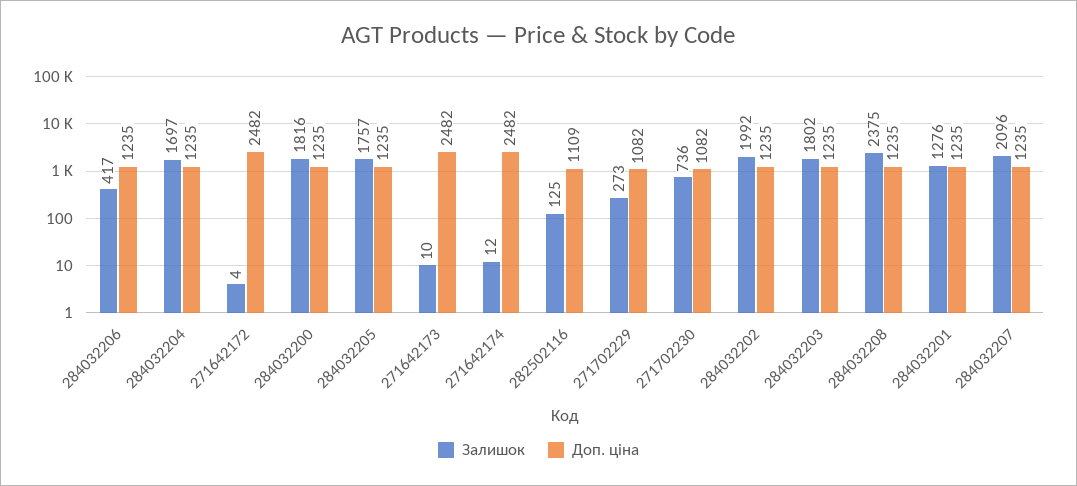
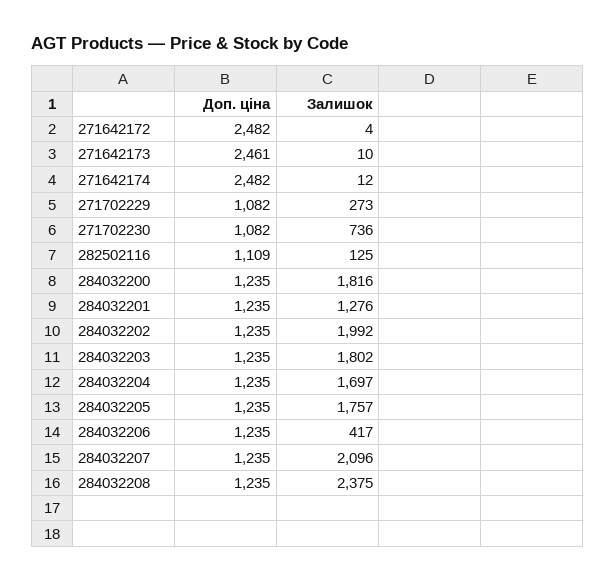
Доп. ціна, 271642173: 2482 -> 2461

